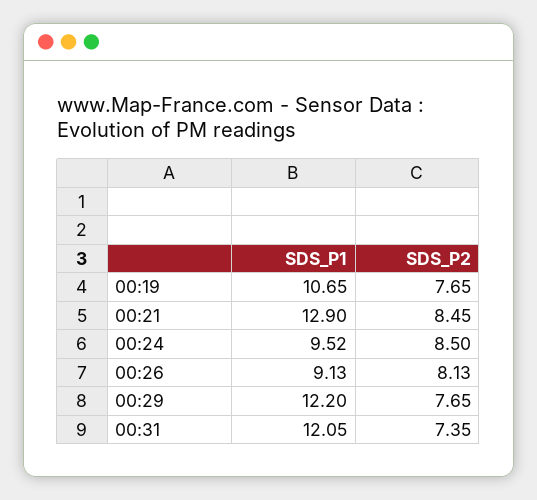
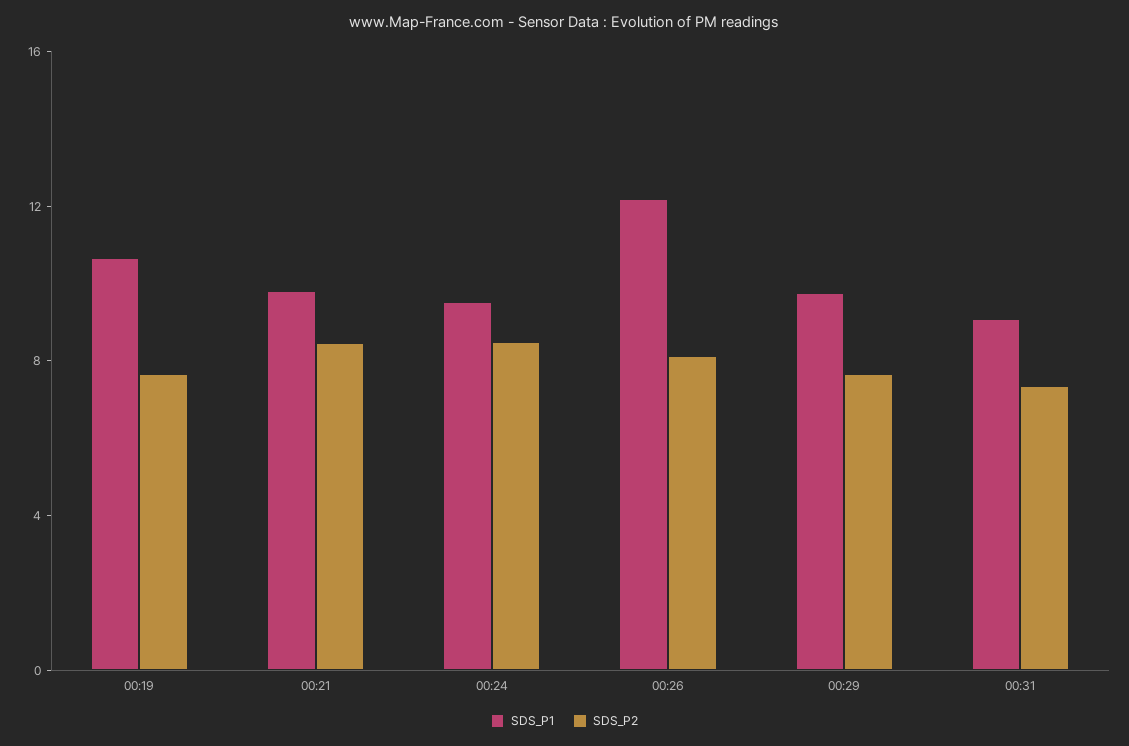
SDS_P1, 00:21: 12.9 -> 10
SDS_P1, 00:26: 9.13 -> 12
SDS_P1, 00:29: 12.2 -> 10
SDS_P1, 00:31: 12.05 -> 9

